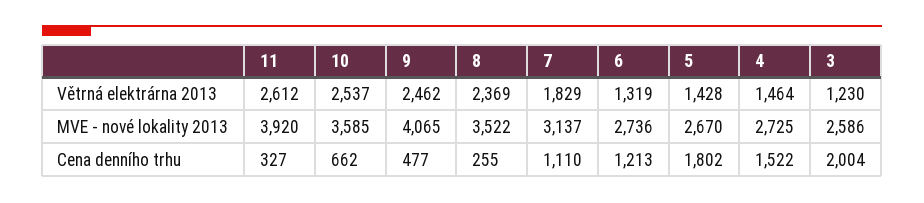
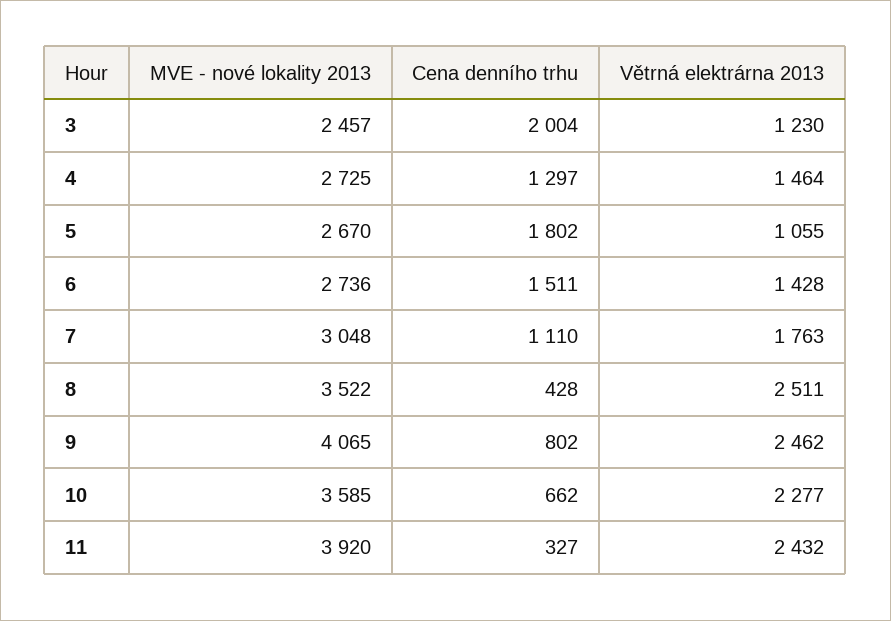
11, Větrná elektrárna 2013: 2612 -> 2432
10, Větrná elektrárna 2013: 2537 -> 2277
8, Větrná elektrárna 2013: 2369 -> 2511
7, Větrná elektrárna 2013: 1829 -> 1763
6, Větrná elektrárna 2013: 1319 -> 1428
5, Větrná elektrárna 2013: 1428 -> 1055
7, MVE - nové lokality 2013: 3137 -> 3048
3, MVE - nové lokality 2013: 2586 -> 2457
9, Cena denního trhu: 477 -> 802
8, Cena denního trhu: 255 -> 428
6, Cena denního trhu: 1213 -> 1511
4, Cena denního trhu: 1522 -> 1297

